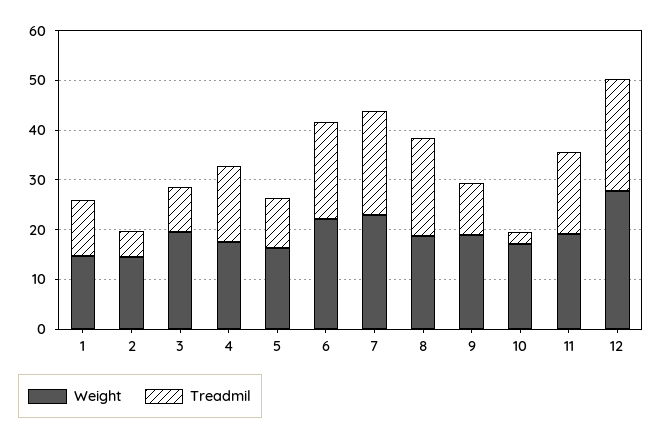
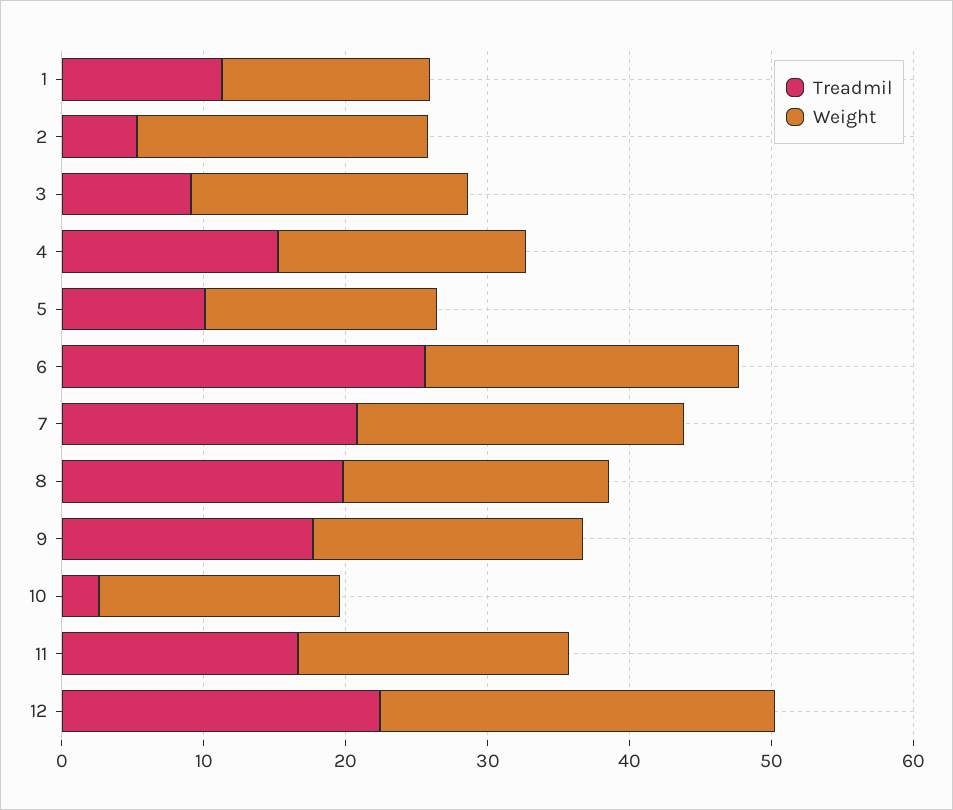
Weight, 2: 14 -> 20
Treadmil, 6: 20 -> 26
Treadmil, 9: 10 -> 18

